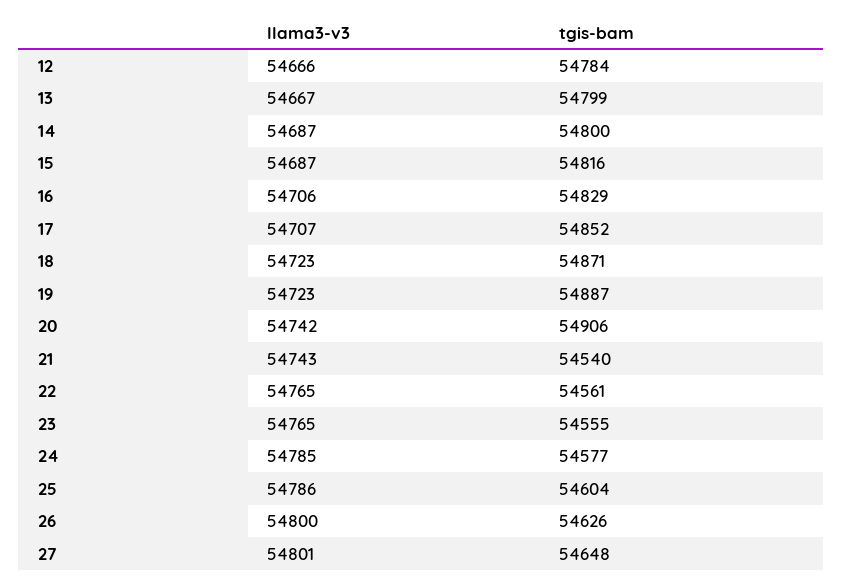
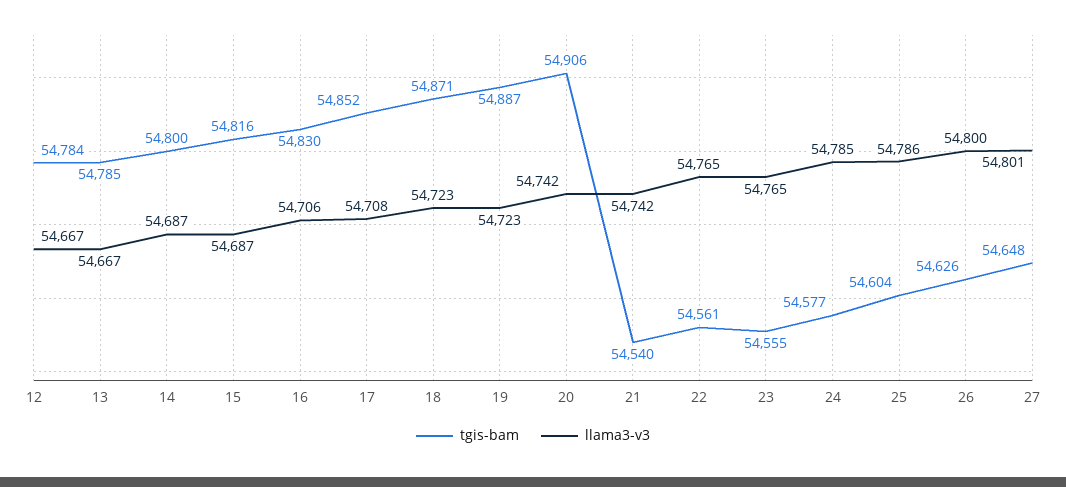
llama3-v3, 12: 54666 -> 54667
tgis-bam, 13: 54799 -> 54785
tgis-bam, 16: 54829 -> 54830
llama3-v3, 17: 54707 -> 54708
llama3-v3, 21: 54743 -> 54742

